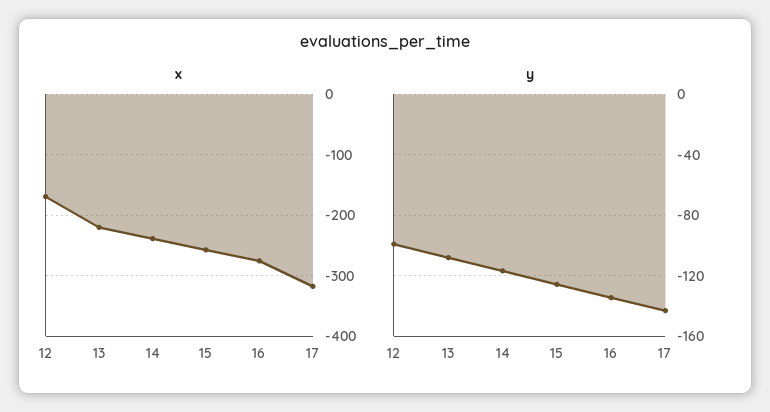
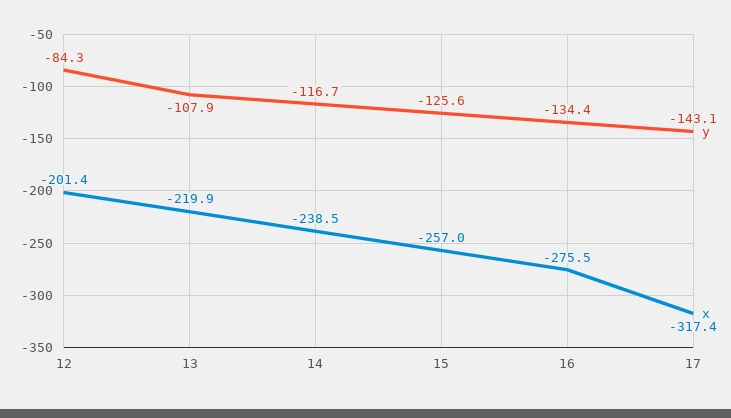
x, 12: -170 -> -201.4
y, 12: -100 -> -84.3

